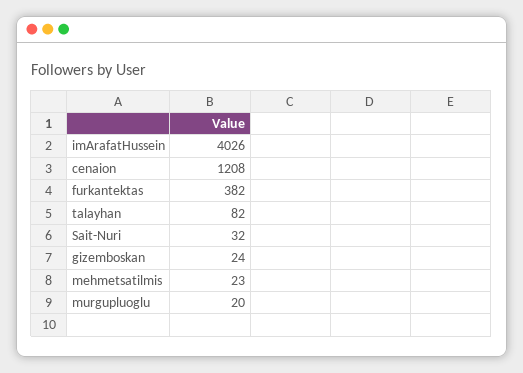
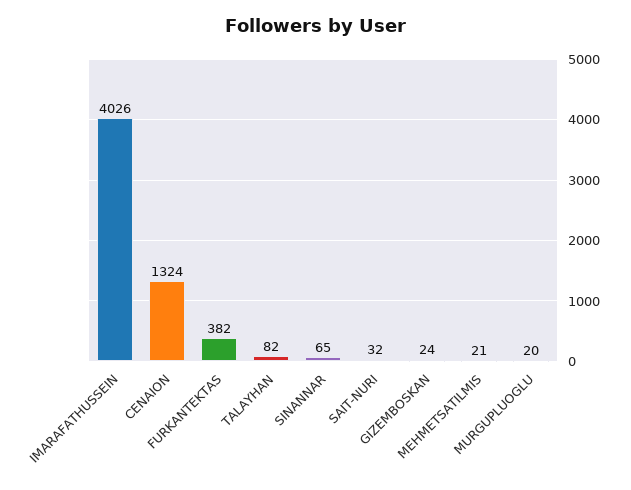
cenaion: 1208 -> 1324
mehmetsatilmis: 23 -> 21
SINANNAR: none -> 65

